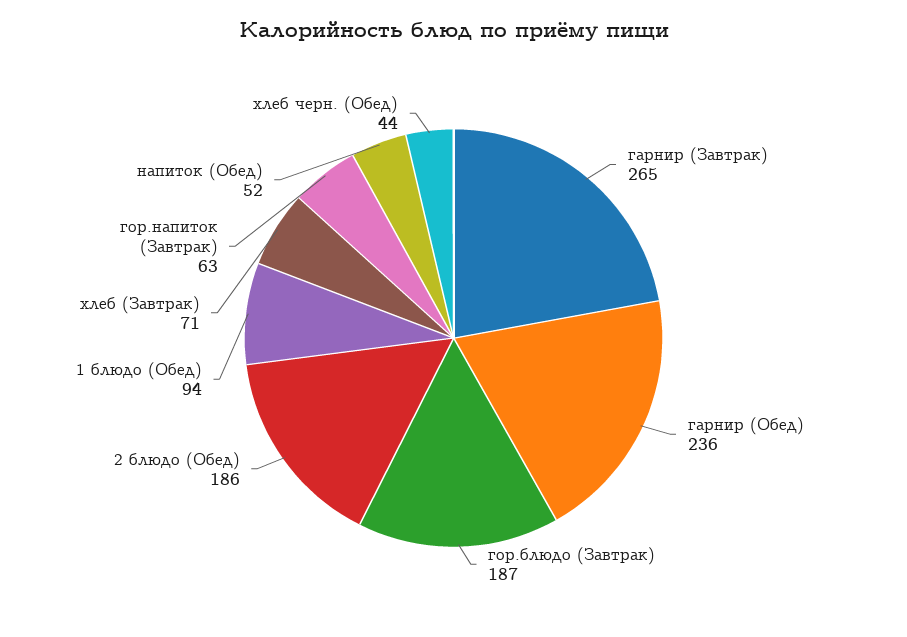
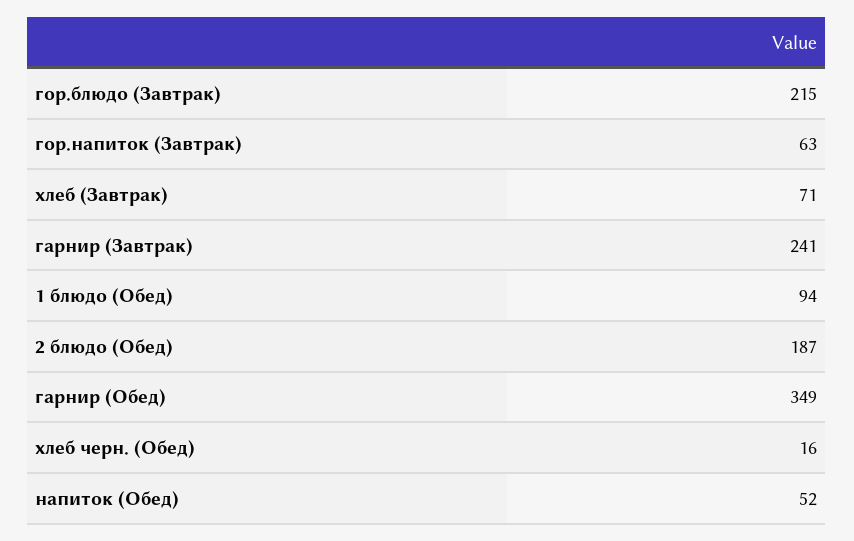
гарнир (Завтрак): 265 -> 241
гарнир (Обед): 236 -> 349
гор.блюдо (Завтрак): 187 -> 215
2 блюдо (Обед): 186 -> 187
хлеб черн. (Обед): 44 -> 16

